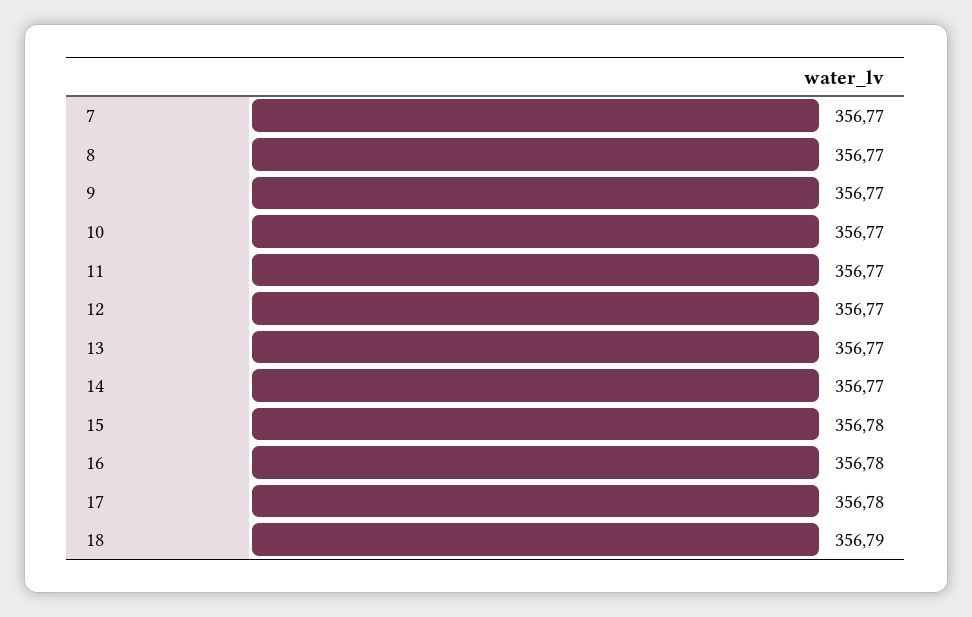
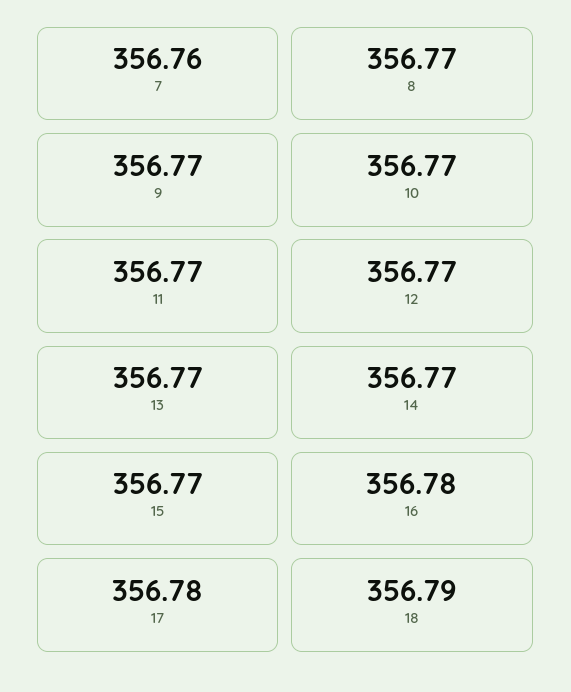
7: 356.77 -> 356.76
15: 356.78 -> 356.77

